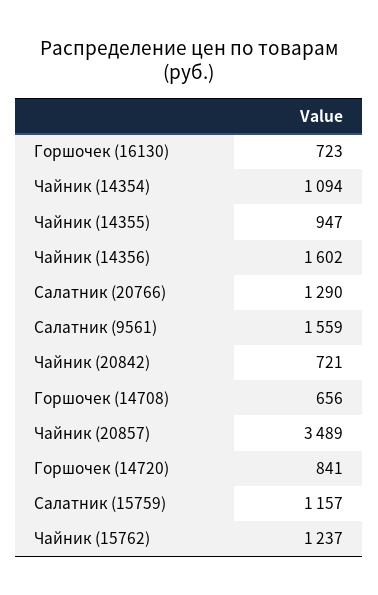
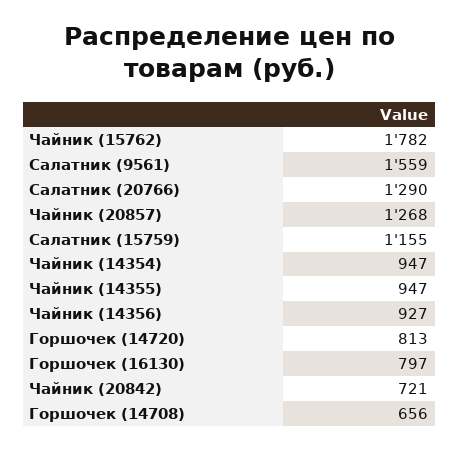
Горшочек (16130): 723 -> 797
Чайник (14354): 1094 -> 947
Чайник (14356): 1602 -> 927
Чайник (20857): 3489 -> 1268
Горшочек (14720): 841 -> 813
Салатник (15759): 1157 -> 1155
Чайник (15762): 1237 -> 1782

